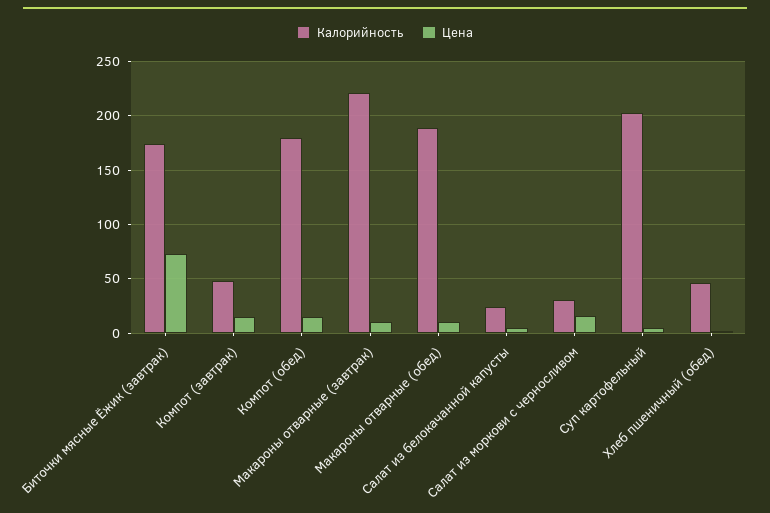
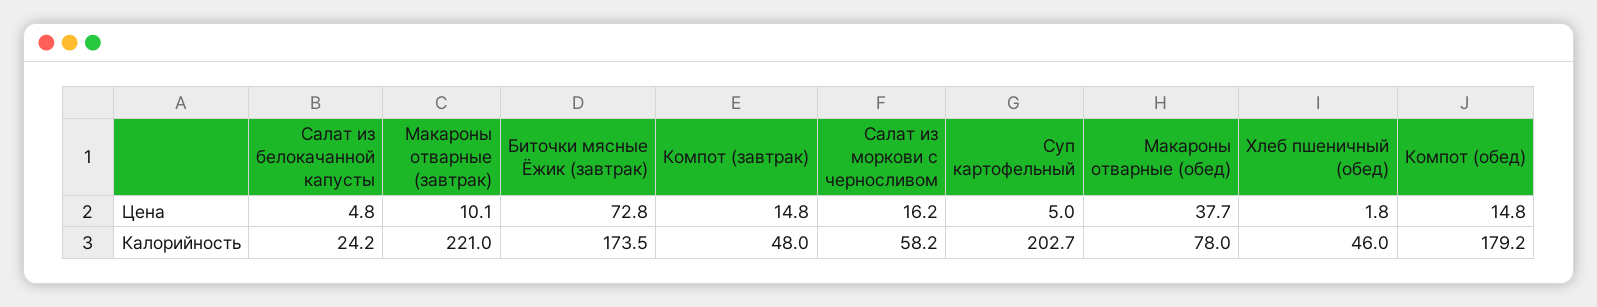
Калорийность, Макароны отварные (обед): 190 -> 78
Цена, Макароны отварные (обед): 10 -> 37.7
Калорийность, Салат из моркови с черносливом: 30 -> 58.2

